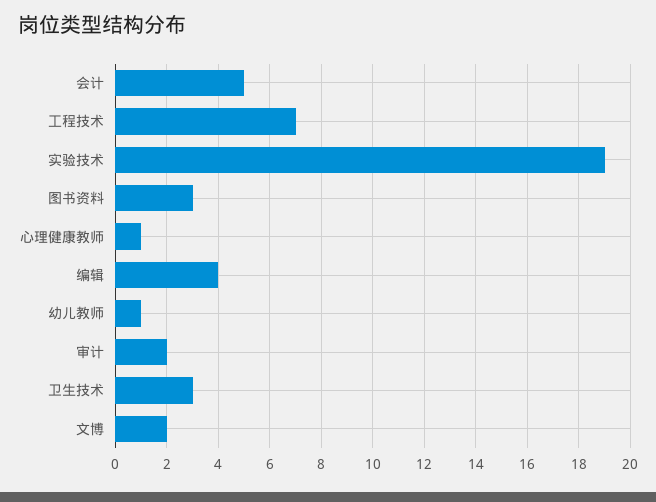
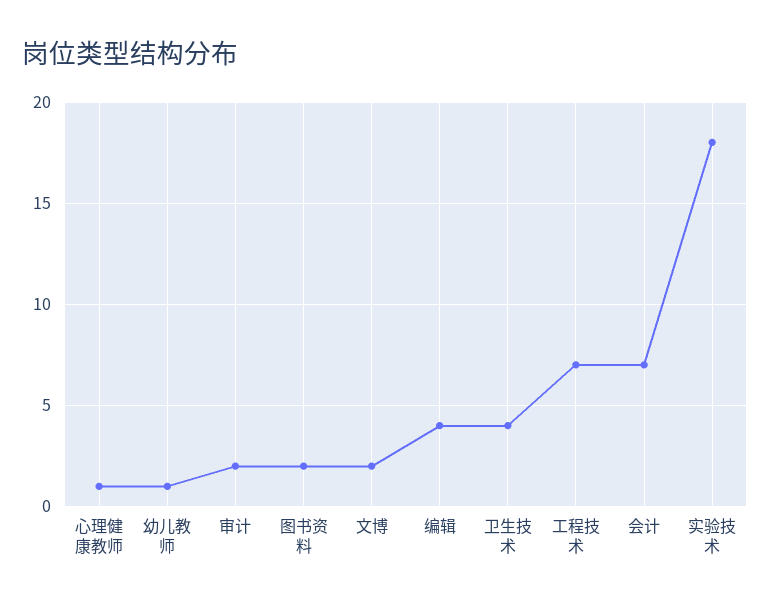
会计: 5 -> 7
实验技术: 19 -> 18
图书资料: 3 -> 2
卫生技术: 3 -> 4

